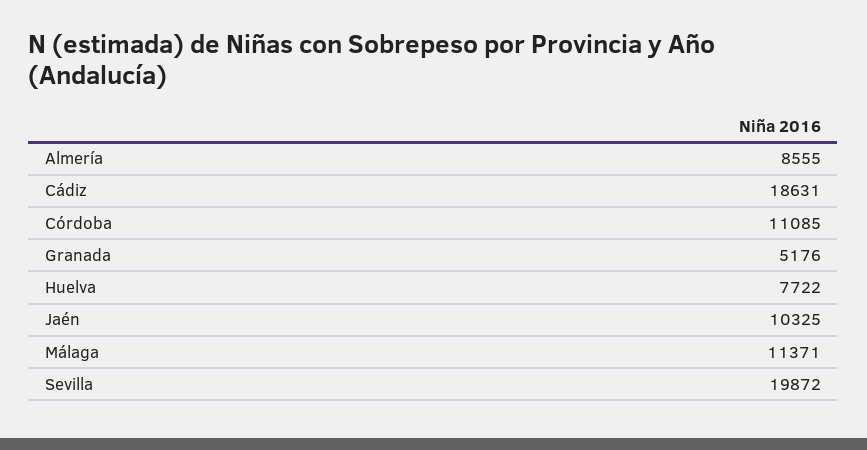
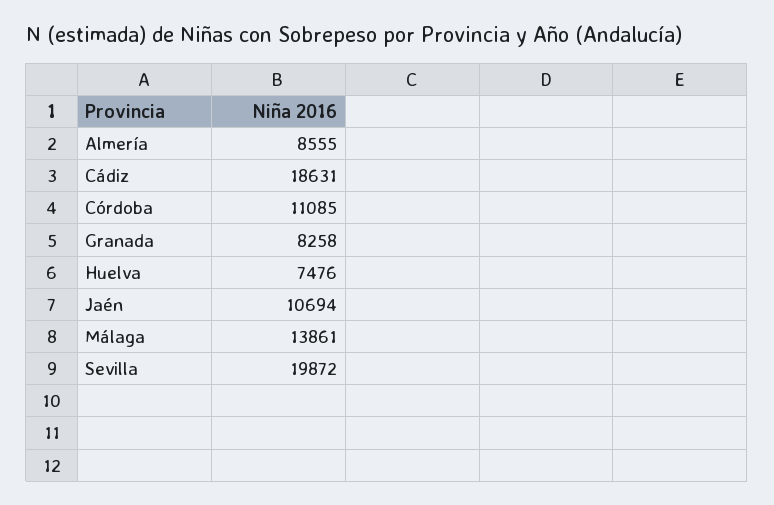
Granada: 5176 -> 8258
Huelva: 7722 -> 7476
Jaén: 10325 -> 10694
Málaga: 11371 -> 13861

